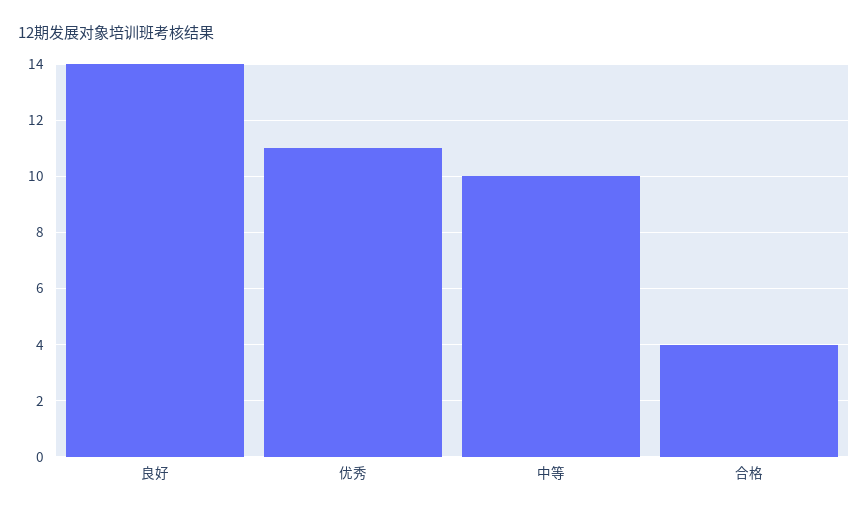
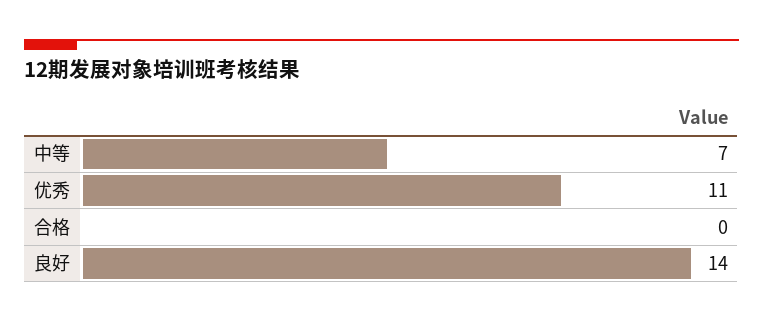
中等: 10 -> 7
合格: 4 -> 0

